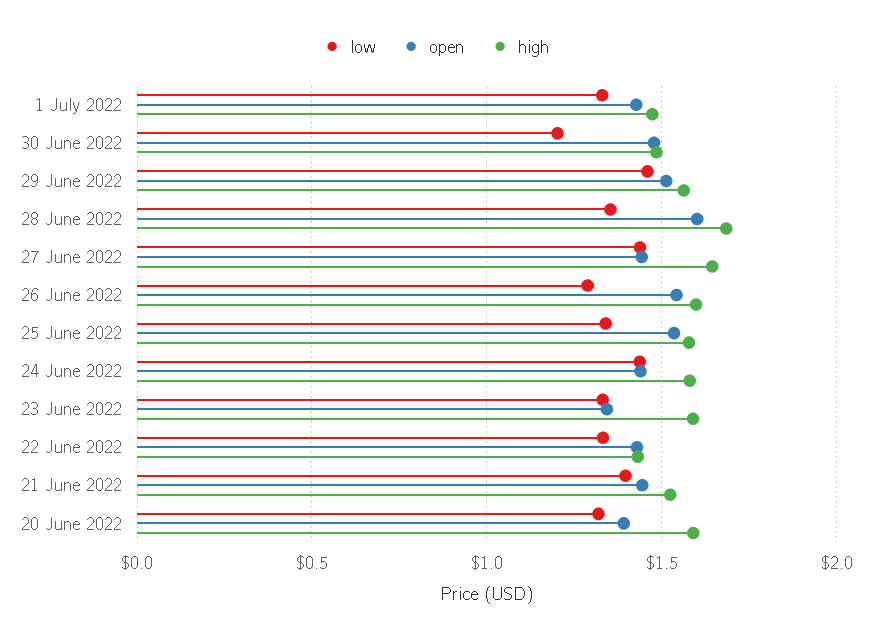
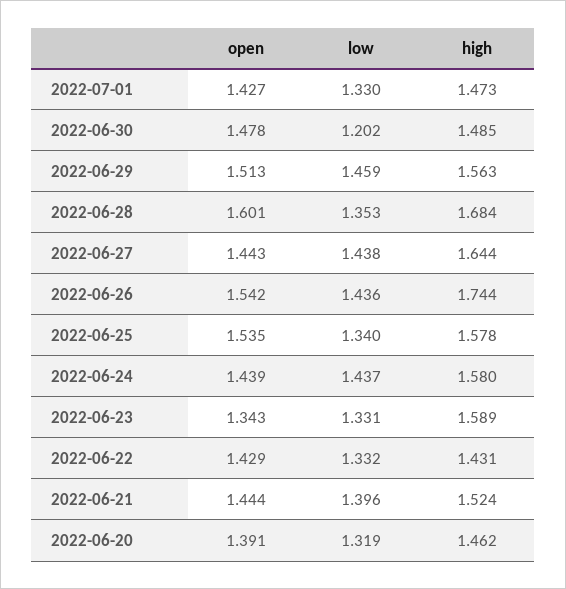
low, 26 June 2022: 1.3 -> 1.436
high, 26 June 2022: 1.6 -> 1.744
high, 20 June 2022: 1.6 -> 1.462

